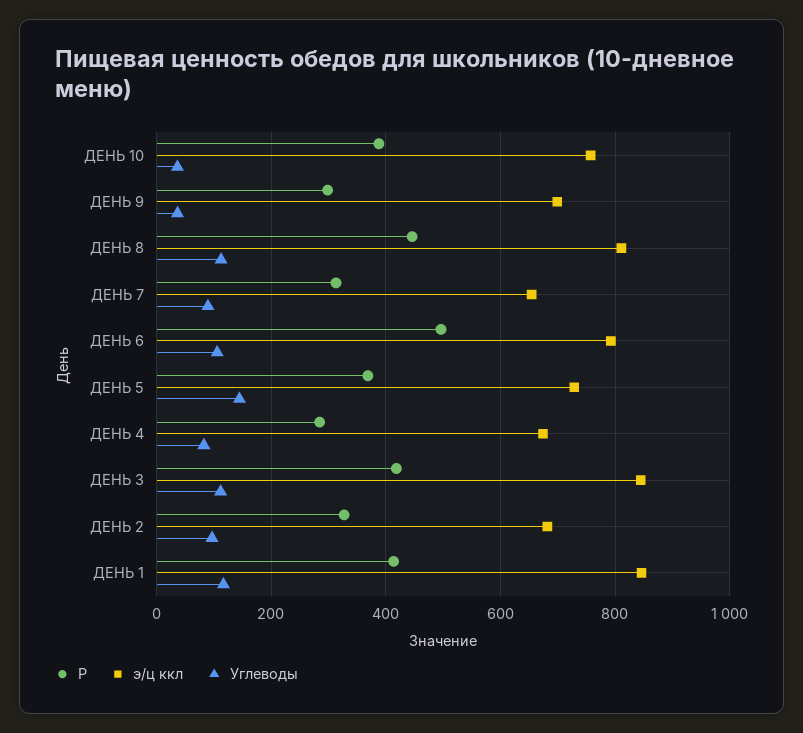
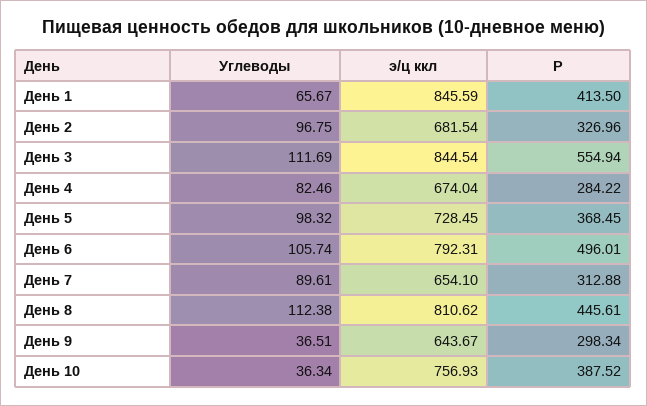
э/ц ккл, ДЕНЬ 9: 700 -> 643.67
Углеводы, ДЕНЬ 5: 140 -> 98.32
Р, ДЕНЬ 3: 420 -> 554.94
Углеводы, ДЕНЬ 1: 120 -> 65.67

